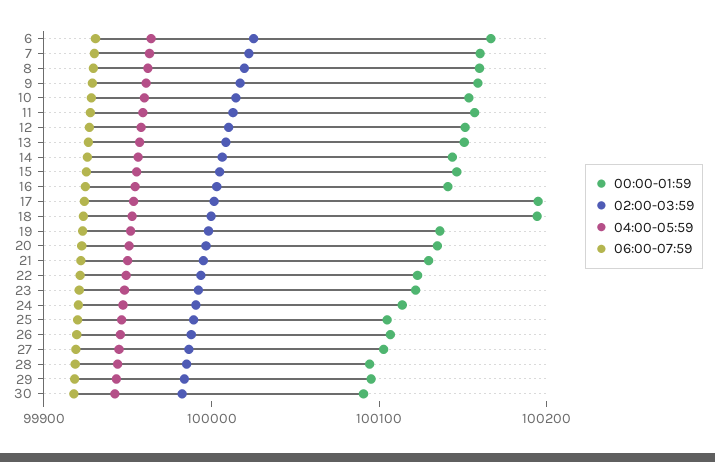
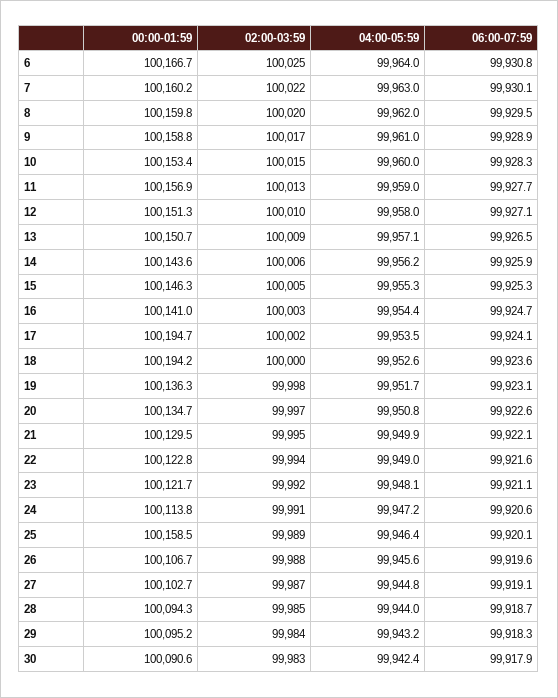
00:00-01:59, 25: 100100 -> 100158.5

